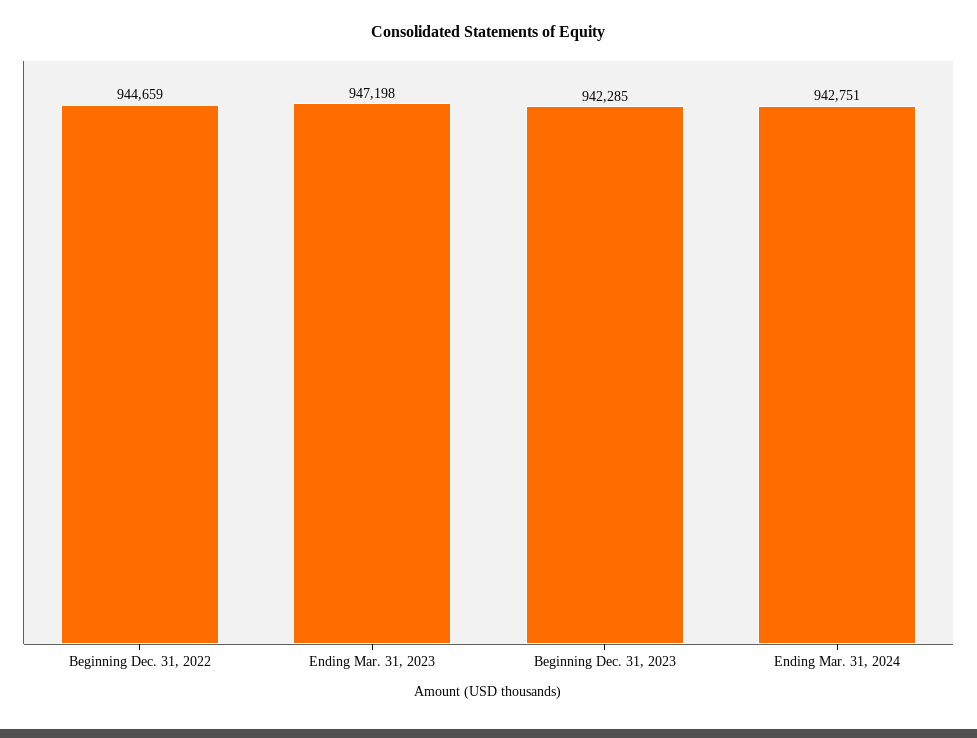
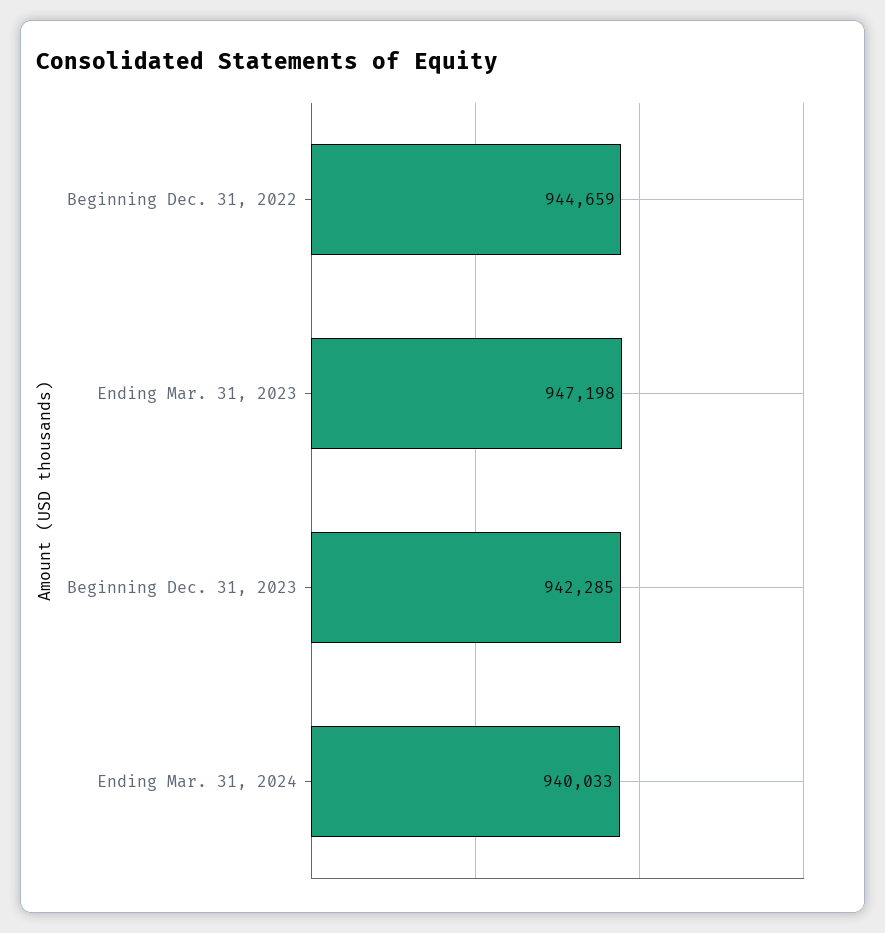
Ending Mar. 31, 2024: 942751 -> 940033

